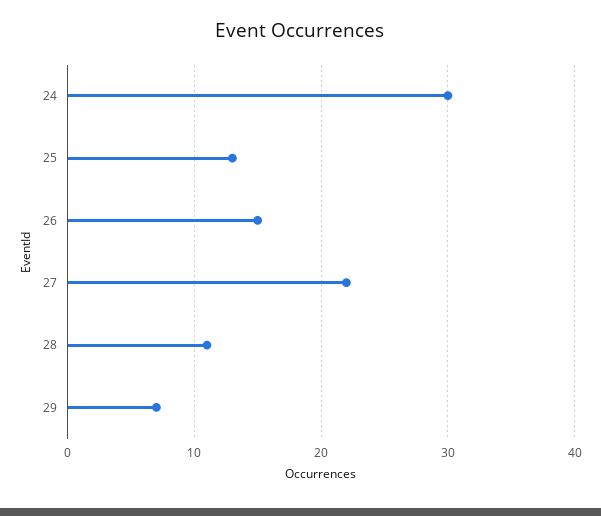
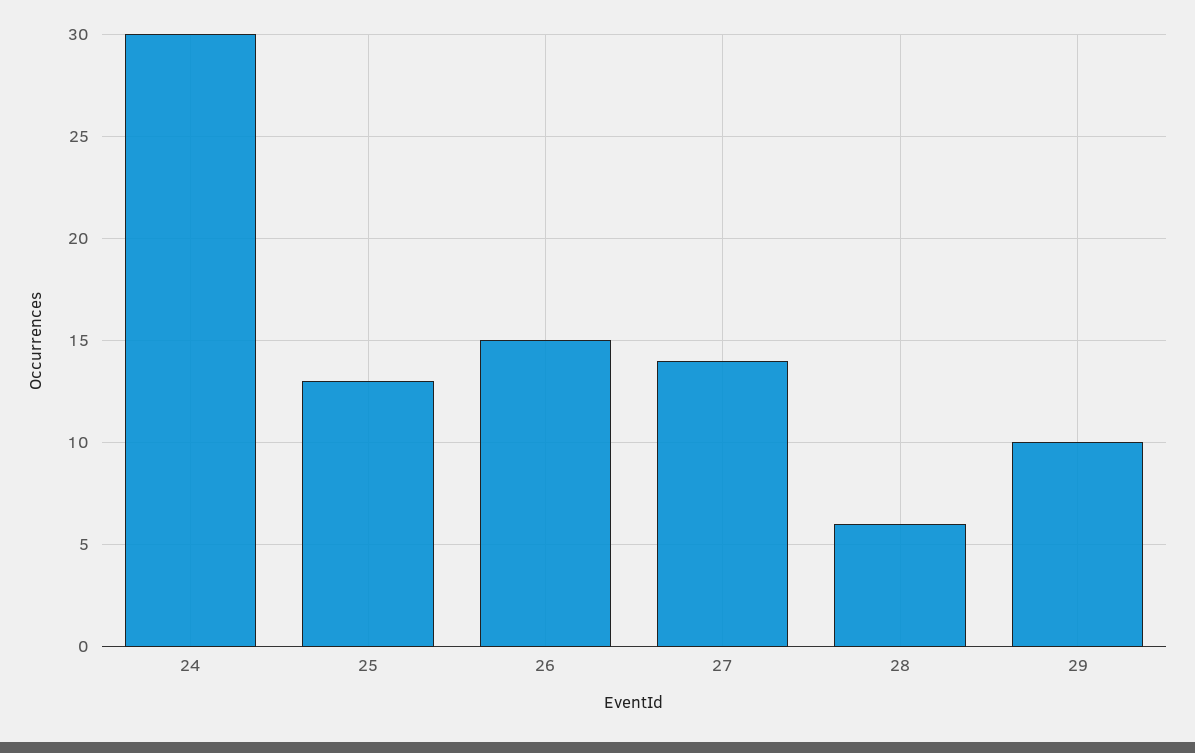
27: 22 -> 14
28: 11 -> 6
29: 7 -> 10

